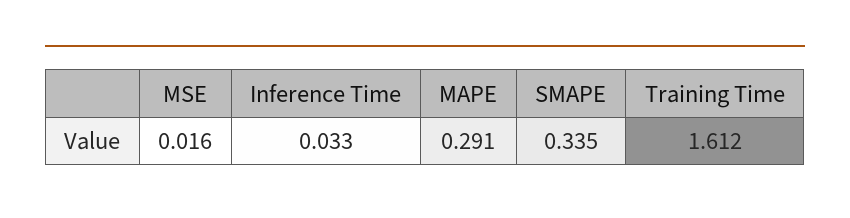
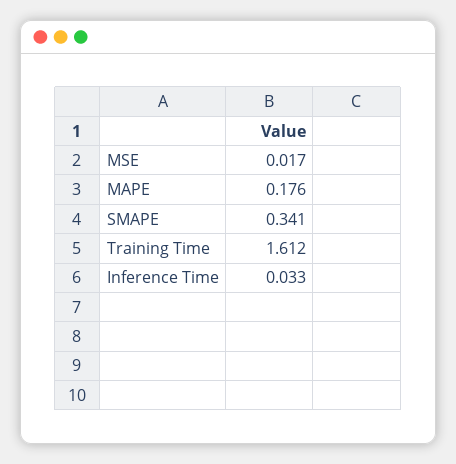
MSE: 0.016 -> 0.017
MAPE: 0.291 -> 0.176
SMAPE: 0.335 -> 0.341

